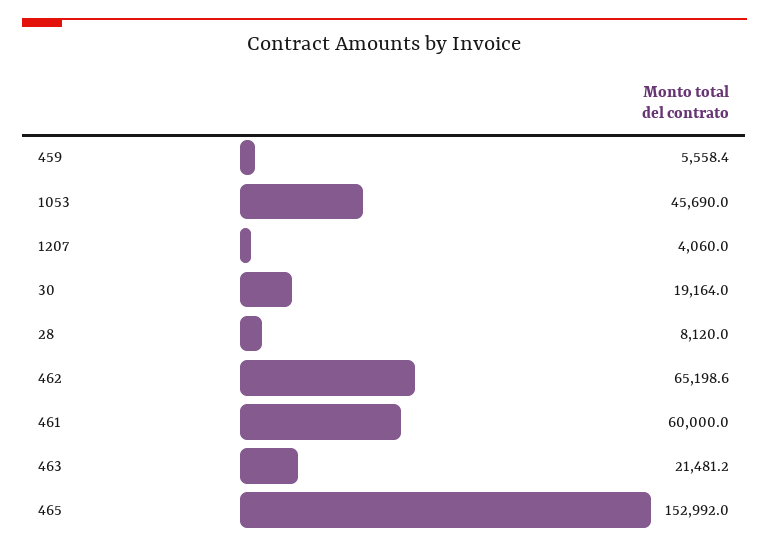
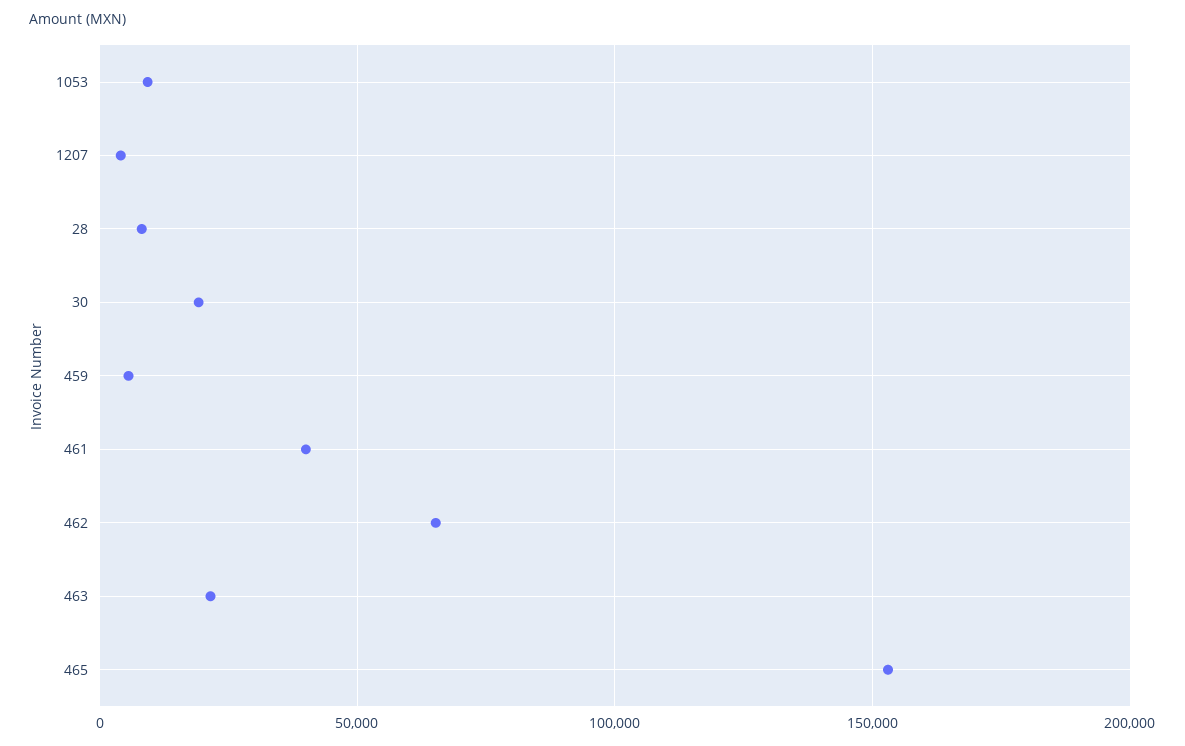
1053: 45690 -> 10000
461: 60000 -> 40000

